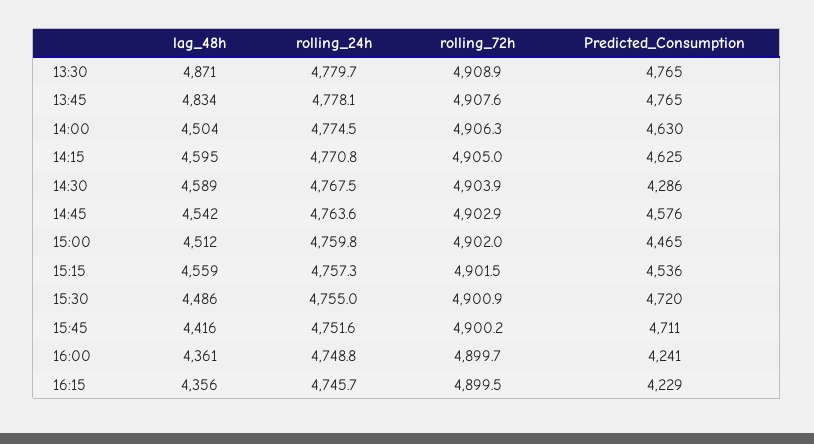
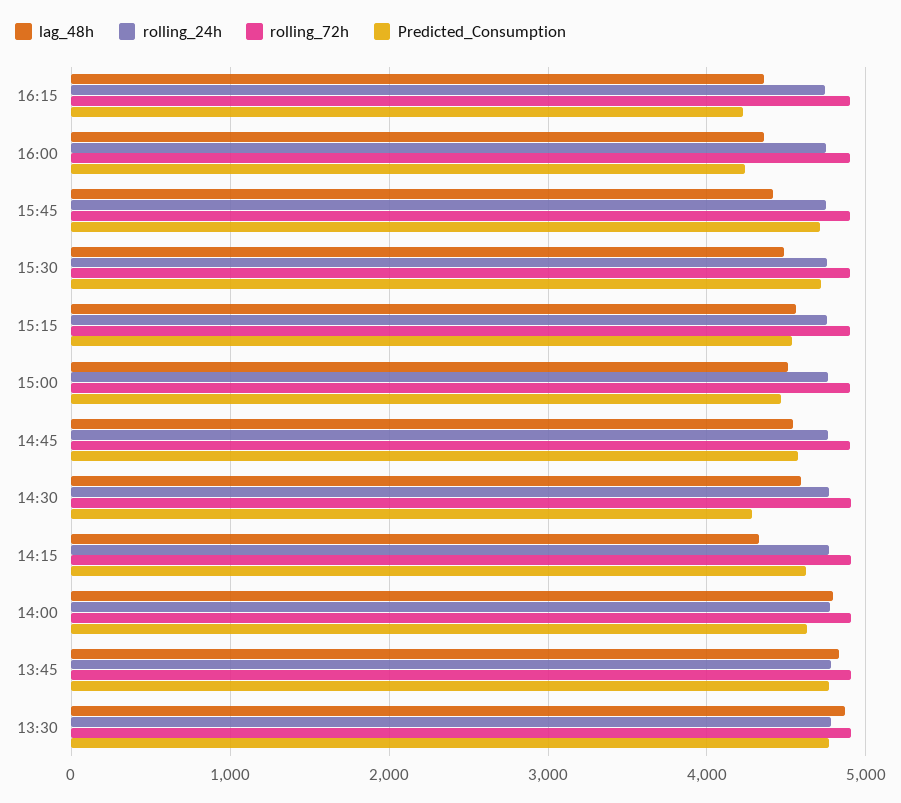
lag_48h, 14:00: 4504 -> 4800
lag_48h, 14:15: 4595 -> 4300

